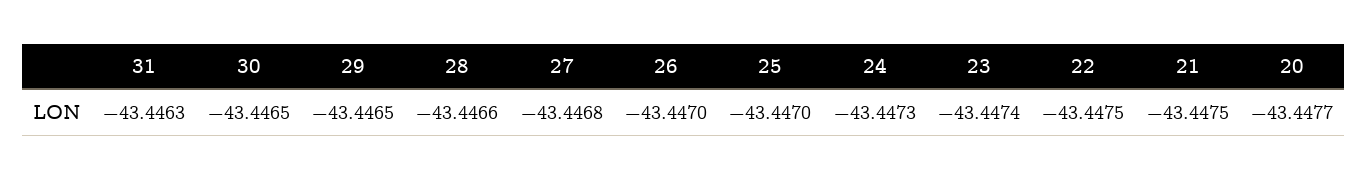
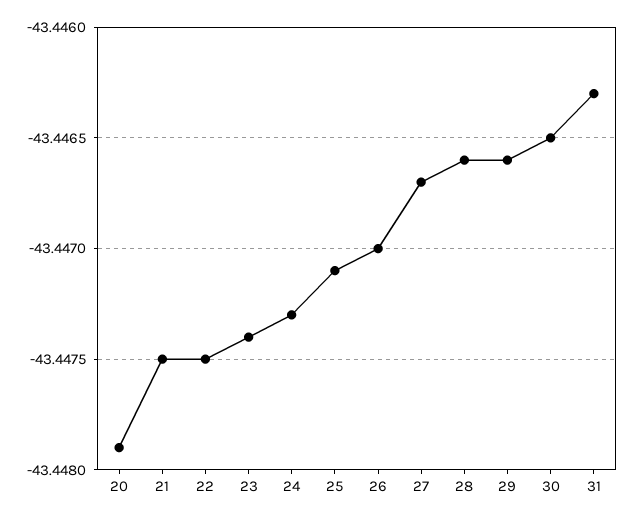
29: -43.4465 -> -43.4466
27: -43.4468 -> -43.4467
25: -43.447 -> -43.4471
20: -43.4477 -> -43.4479

